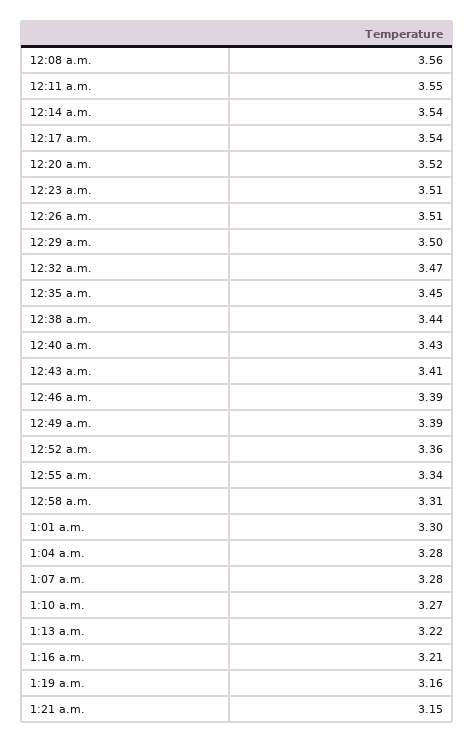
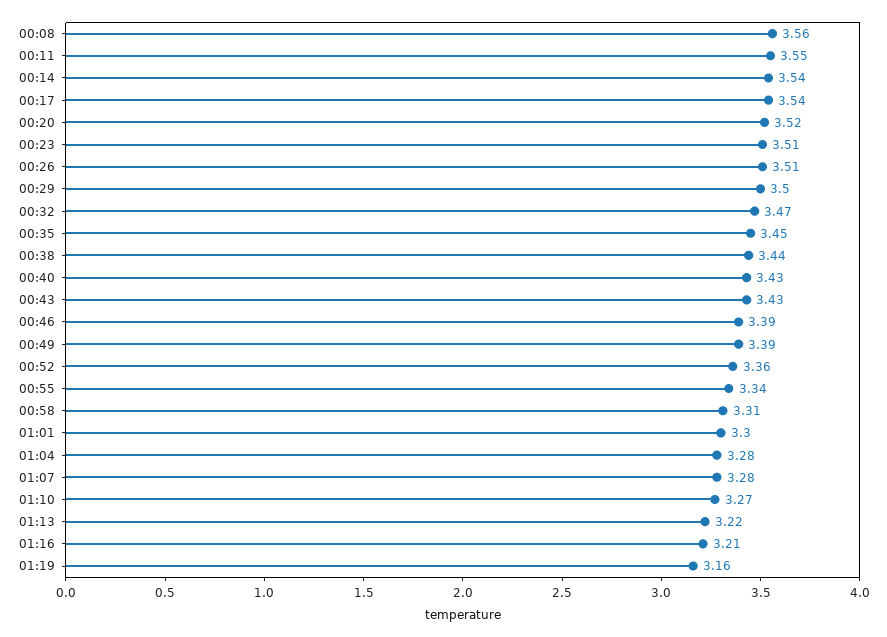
12:43 a.m.: 3.41 -> 3.43
1:21 a.m.: 3.15 -> none

